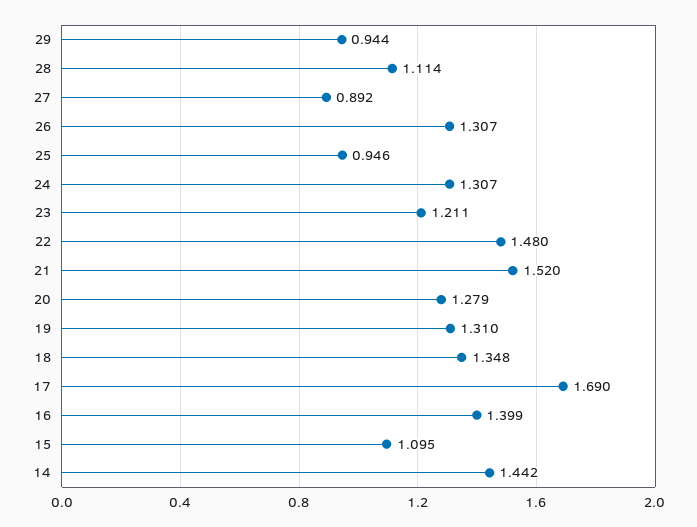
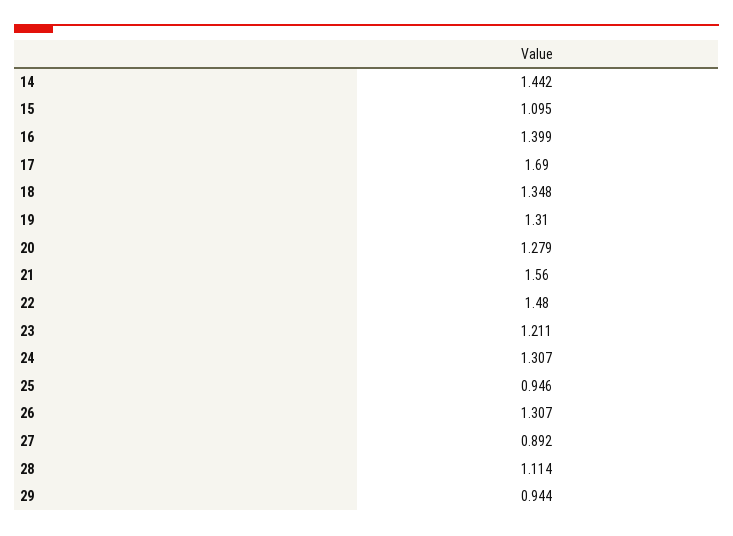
21: 1.52 -> 1.56

